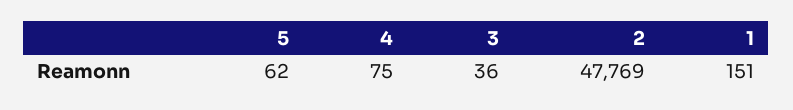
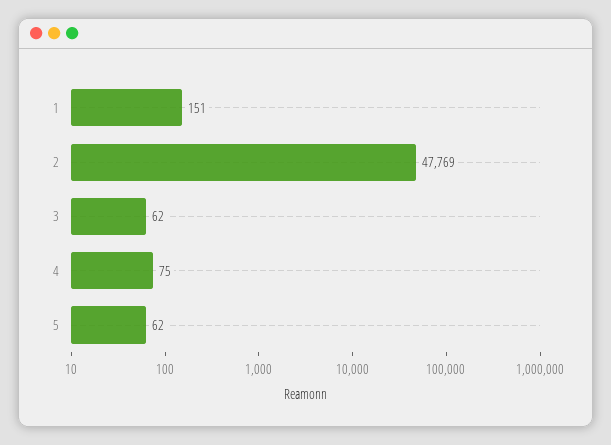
3: 36 -> 62

